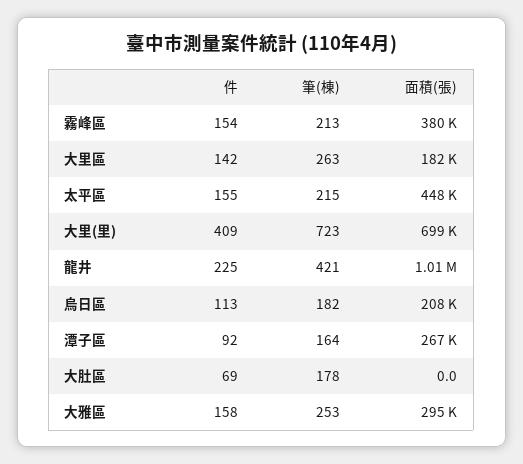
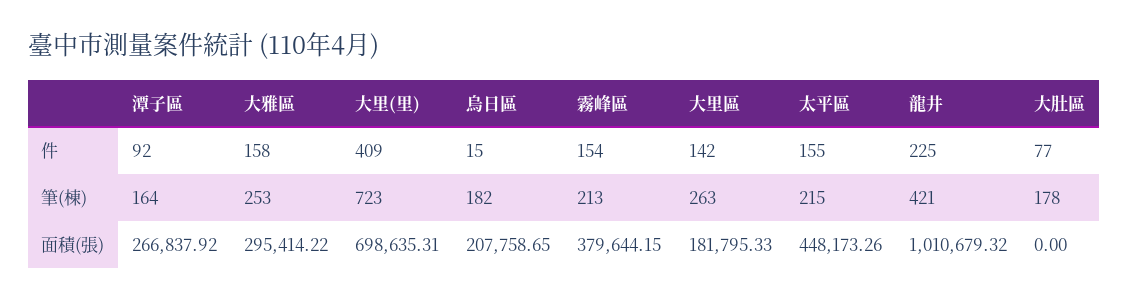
件, 烏日區: 113 -> 15
件, 大肚區: 69 -> 77

